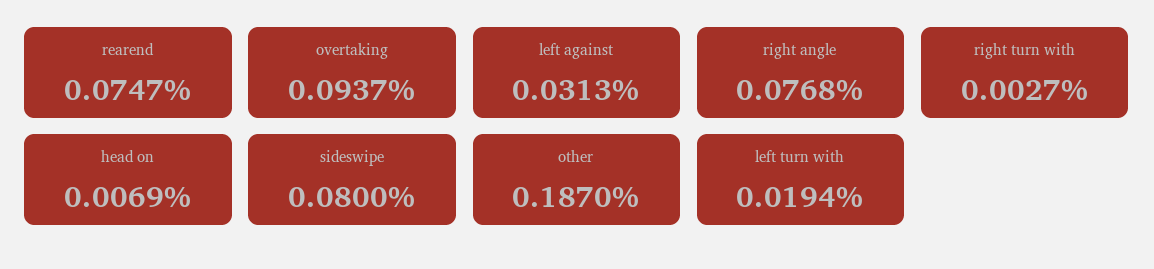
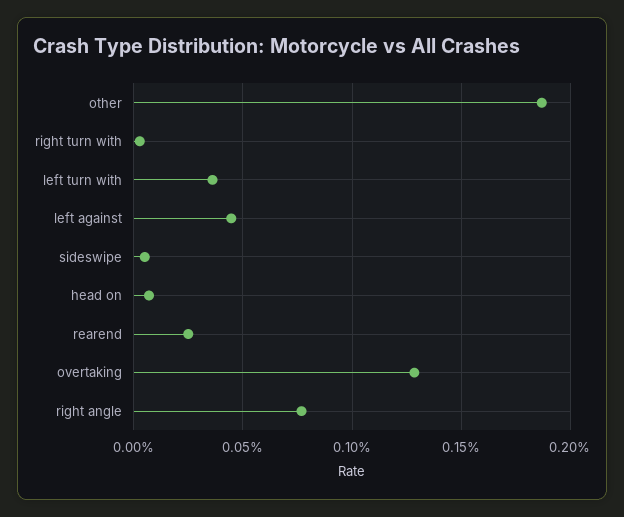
rearend: 0.0747 -> 0.025
overtaking: 0.0937 -> 0.13
left against: 0.0313 -> 0.045
sideswipe: 0.08 -> 0.005
left turn with: 0.0194 -> 0.035

